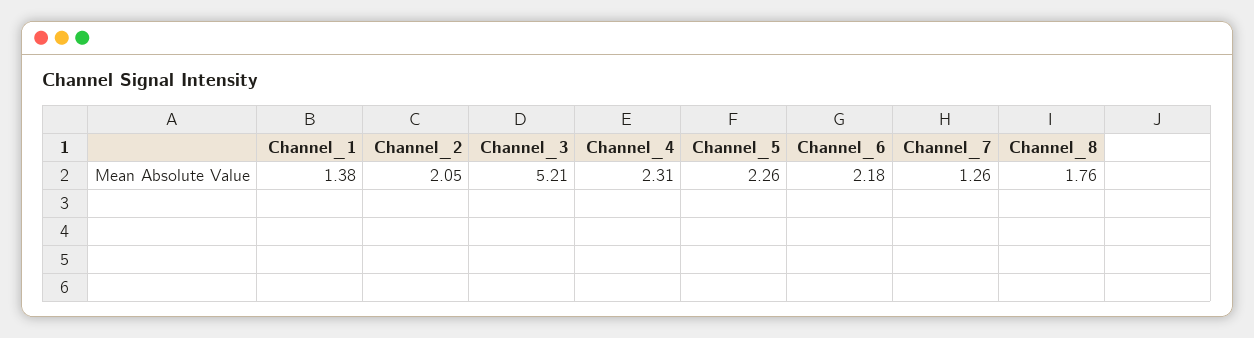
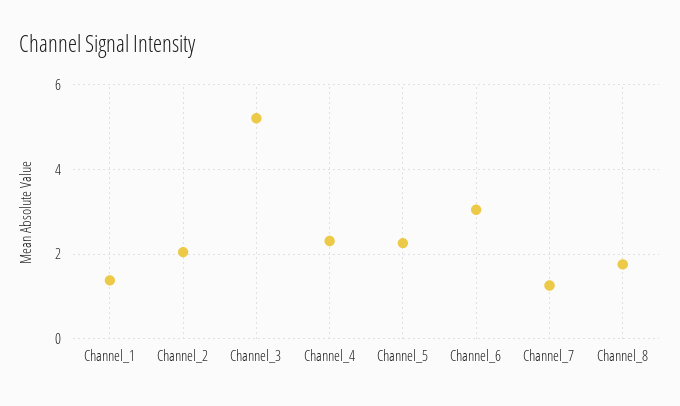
Channel_6: 2.18 -> 3

